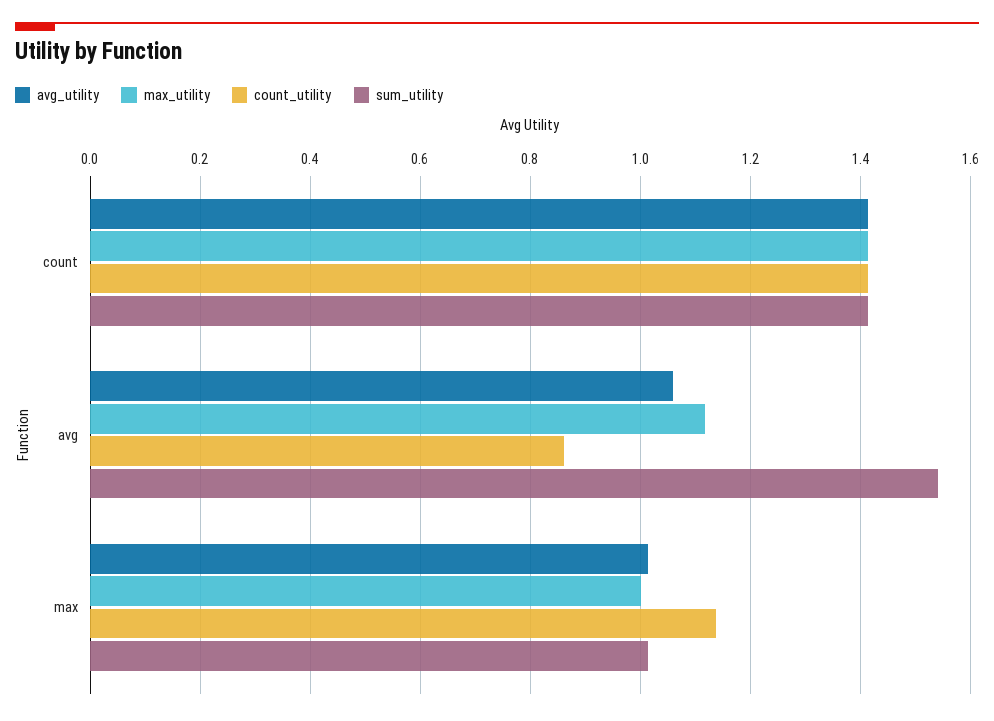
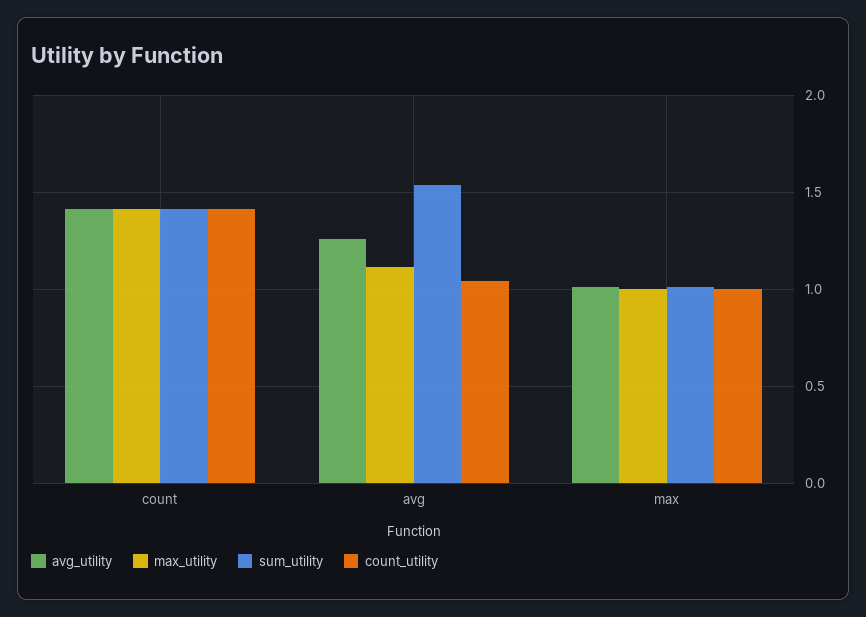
avg_utility, avg: 1.06 -> 1.25
count_utility, avg: 0.86 -> 1.05
count_utility, max: 1.14 -> 1

